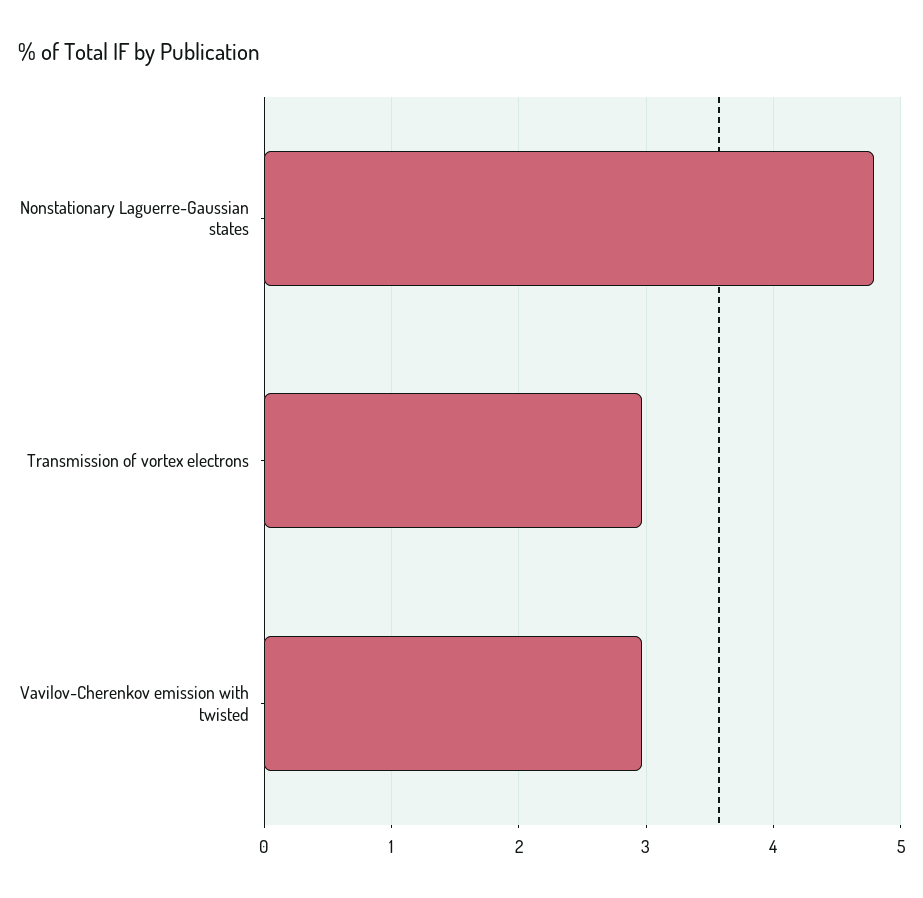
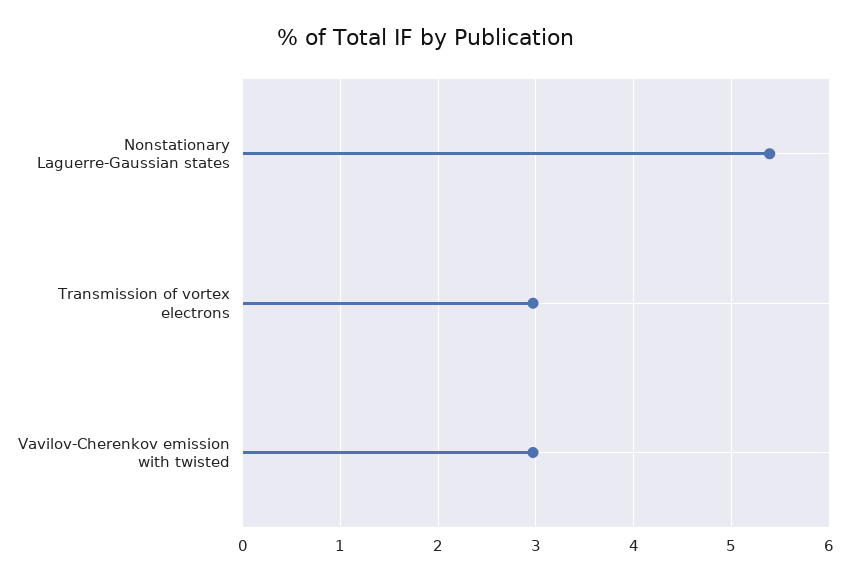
Nonstationary Laguerre-Gaussian states: 4.8 -> 5.4

